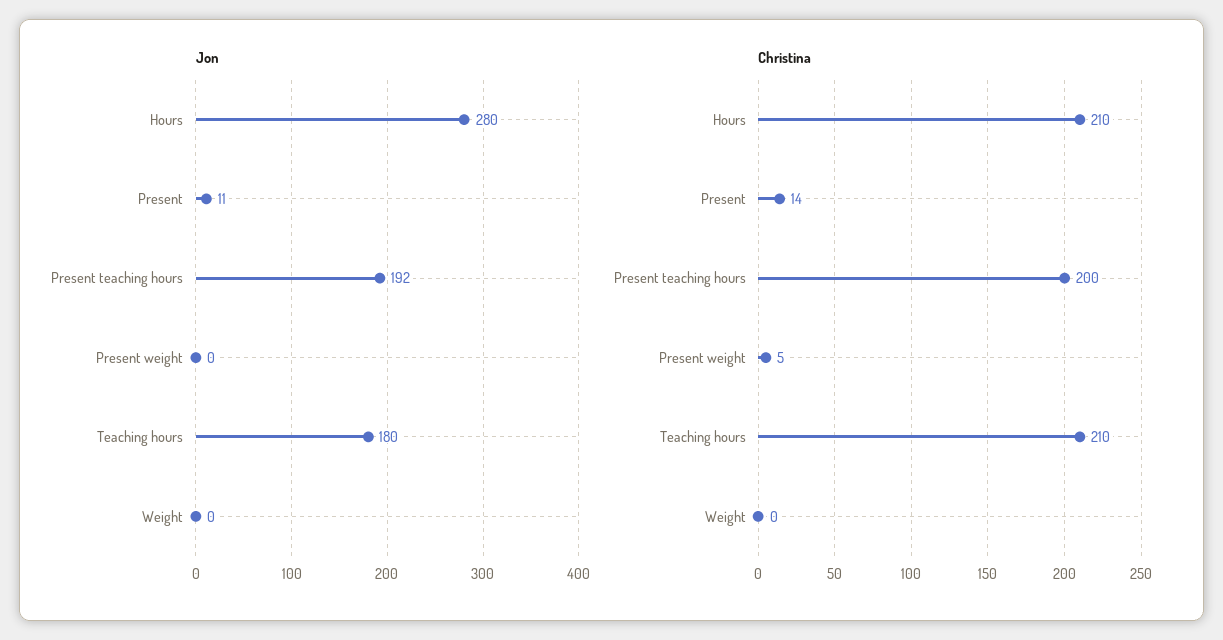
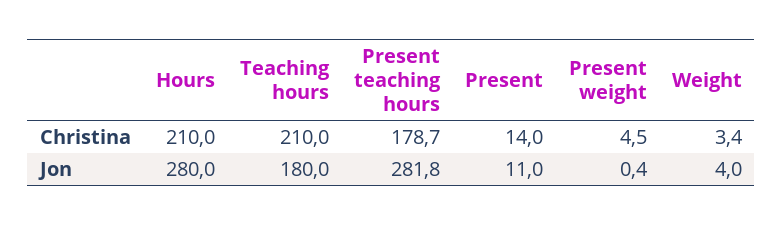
Jon, Present teaching hours: 192 -> 281.8
Jon, Weight: 0 -> 4
Christina, Present teaching hours: 200 -> 178.7
Christina, Weight: 0 -> 3.4

